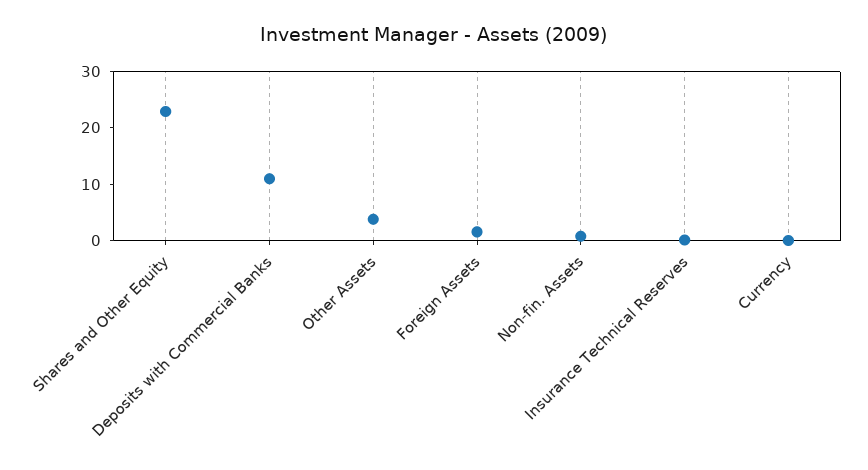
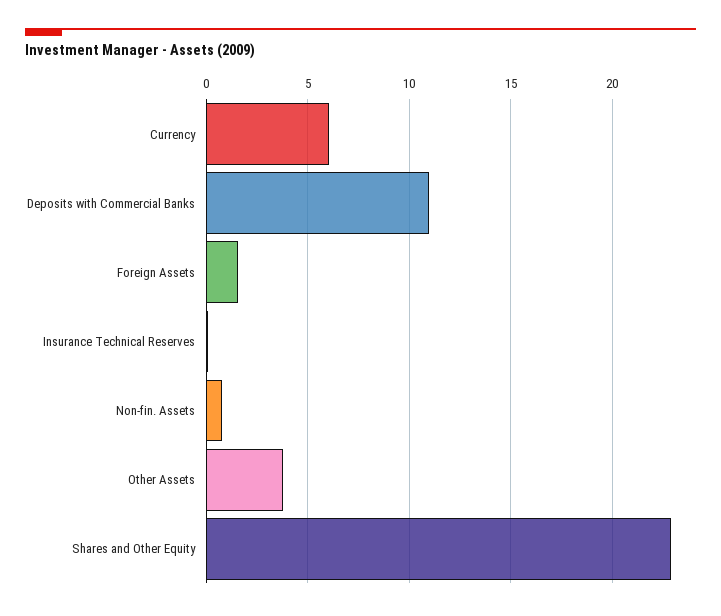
Currency: 0 -> 6

